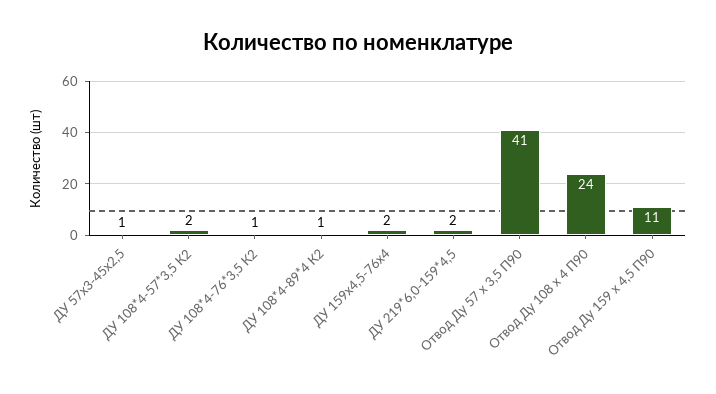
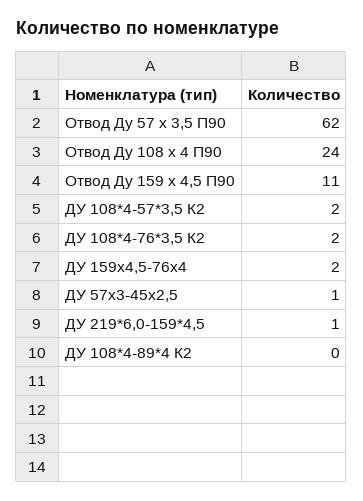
ДУ 108*4-76*3,5 К2: 1 -> 2
ДУ 108*4-89*4 К2: 1 -> 0
ДУ 219*6,0-159*4,5: 2 -> 1
Отвод Ду 57 х 3,5 П90: 41 -> 62

